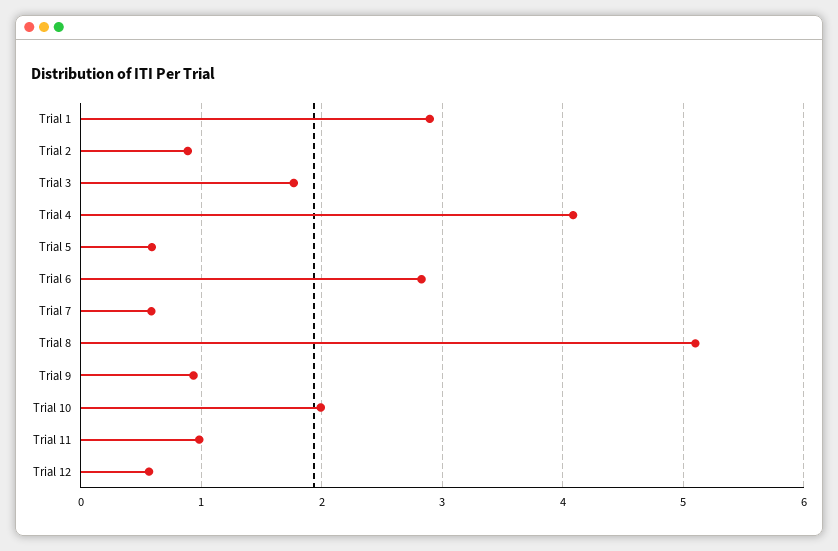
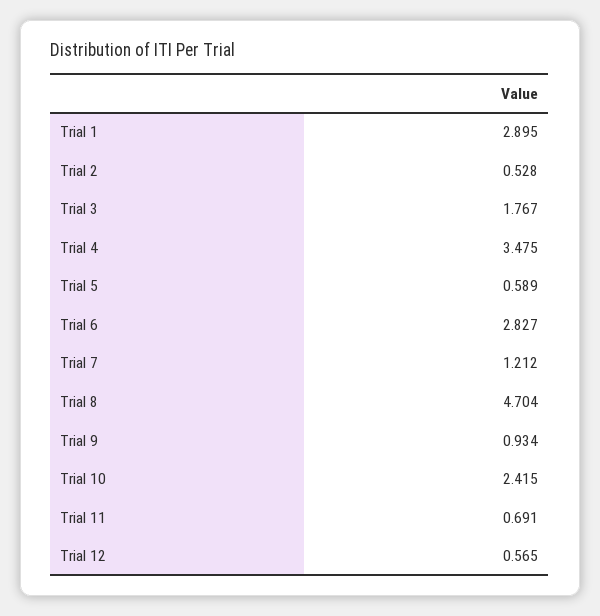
Trial 2: 0.9 -> 0.528
Trial 4: 4.1 -> 3.475
Trial 7: 0.6 -> 1.212
Trial 8: 5.1 -> 4.704
Trial 10: 2 -> 2.415
Trial 11: 1 -> 0.691

